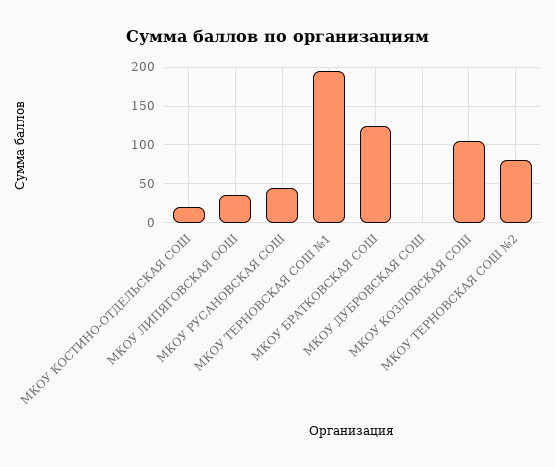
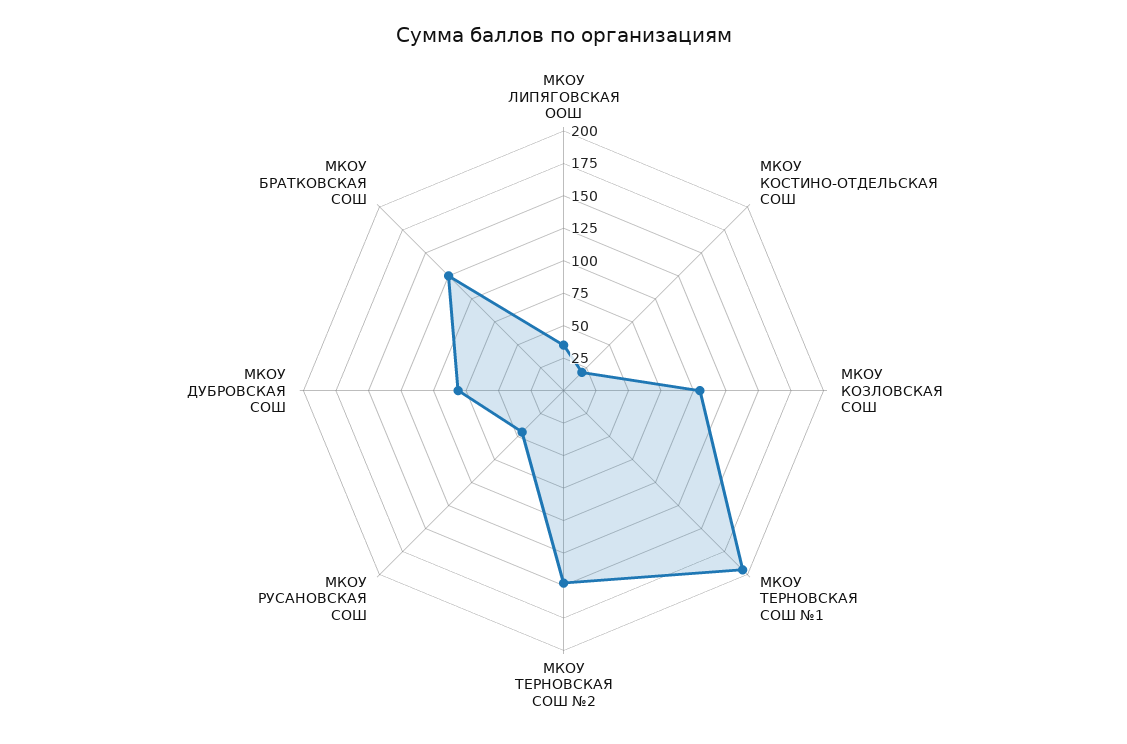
МКОУ ДУБРОВСКАЯ СОШ: 0 -> 75
МКОУ ТЕРНОВСКАЯ СОШ №2: 80 -> 150

